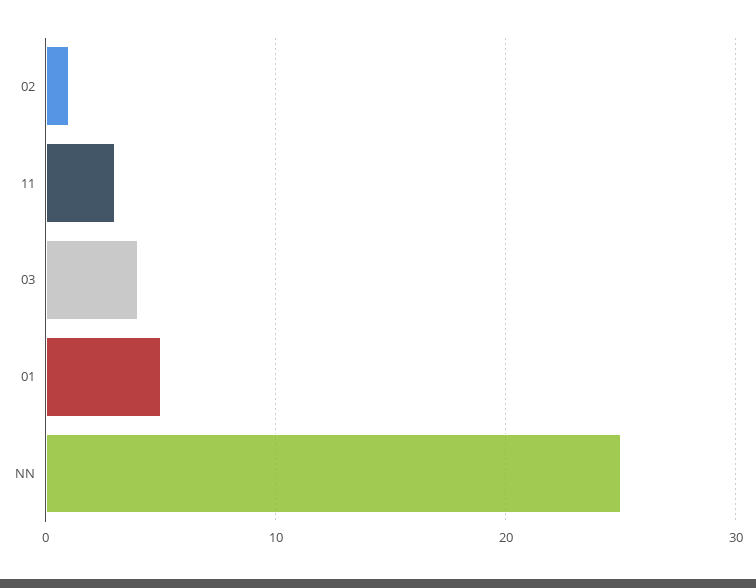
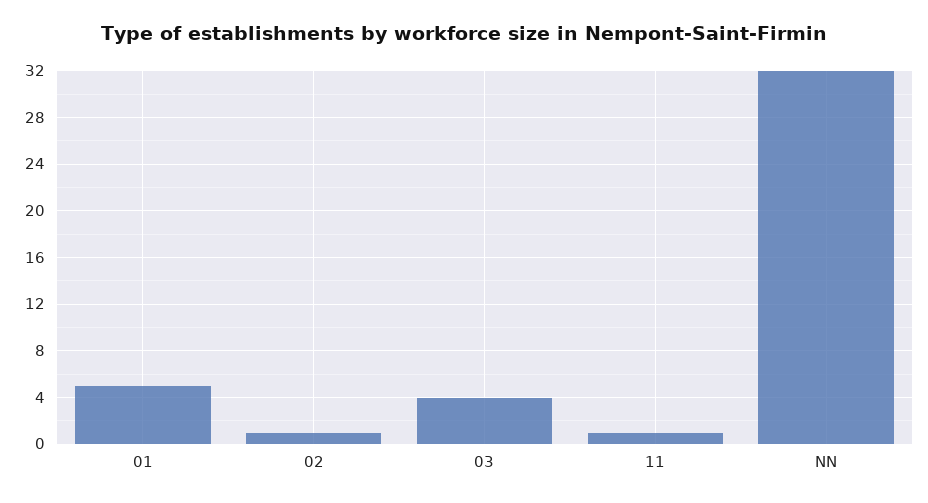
11: 3 -> 1
NN: 25 -> 32

